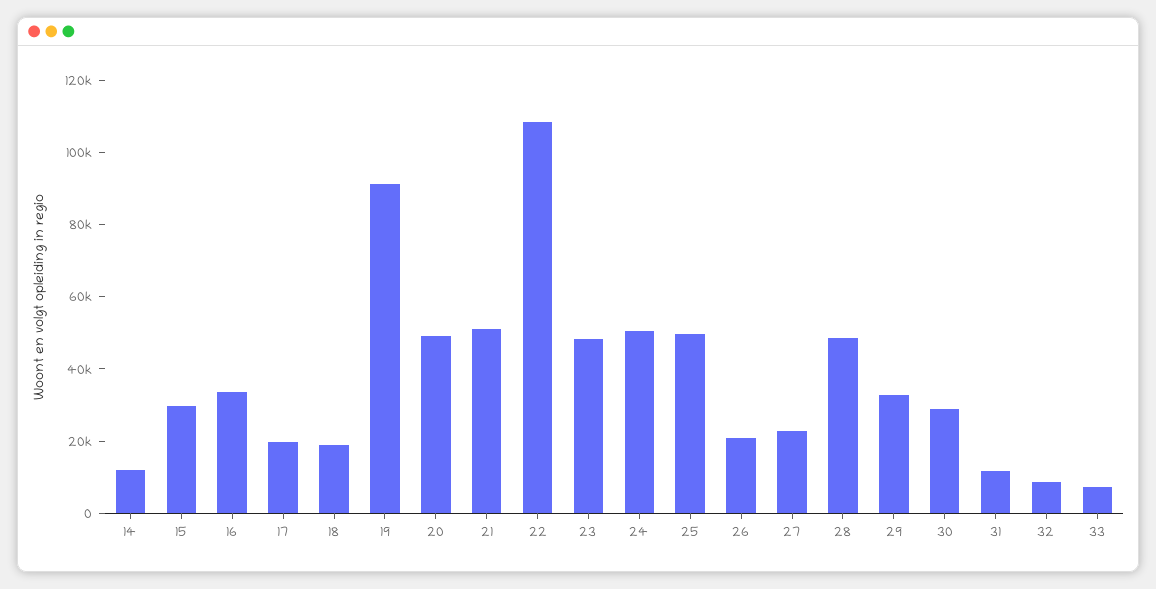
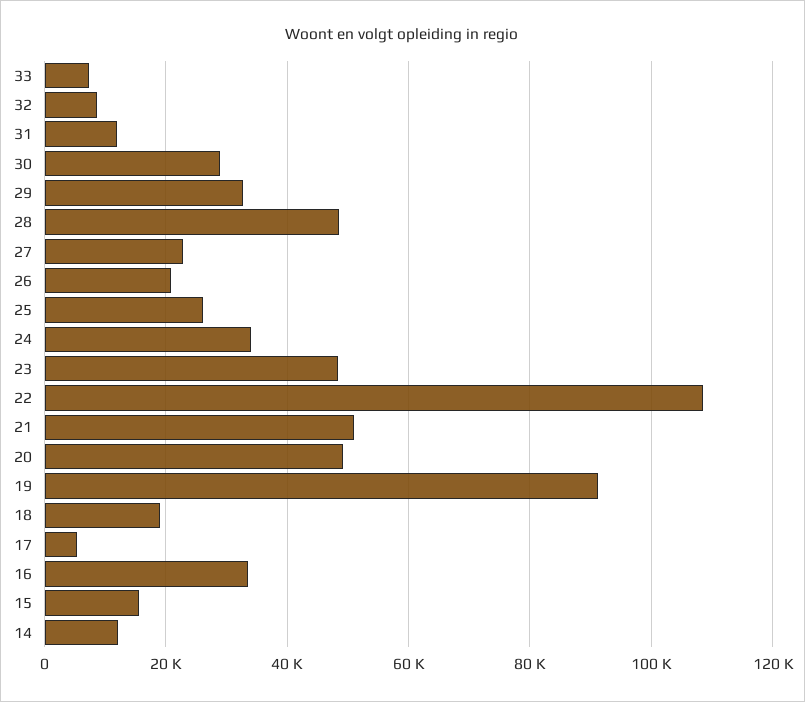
15: 30000 -> 16000
17: 20000 -> 6000
24: 50000 -> 34000
25: 50000 -> 26000

